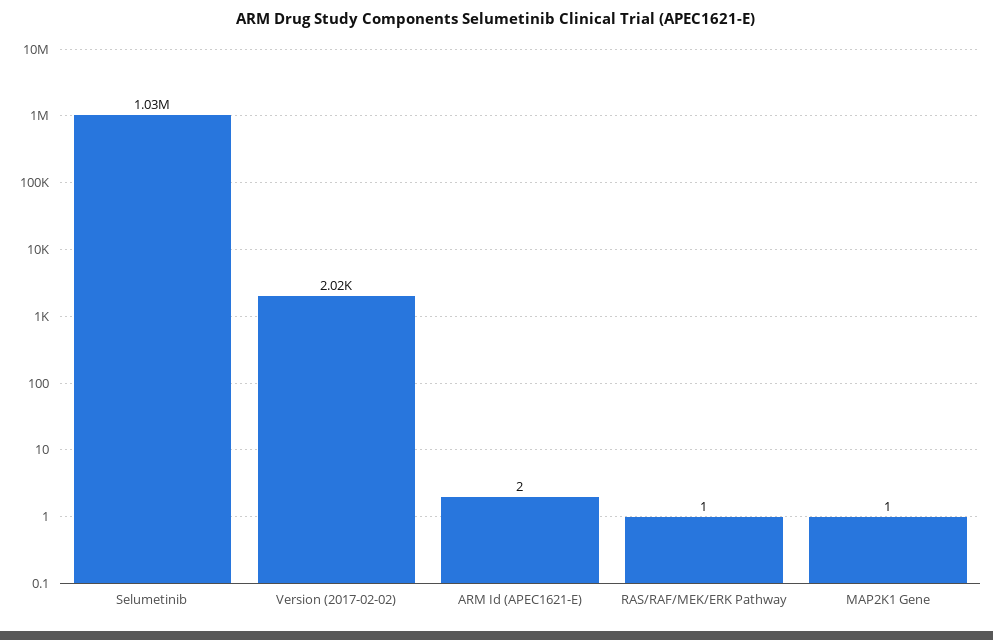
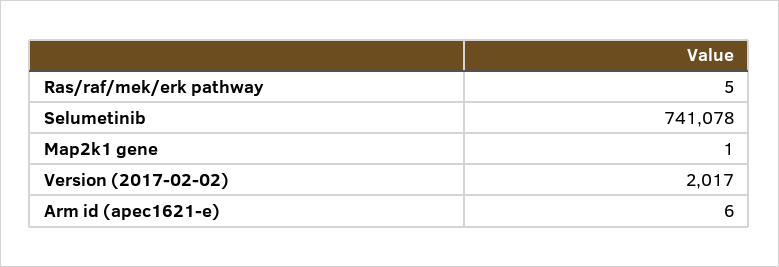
Selumetinib: 1030000 -> 741078
ARM Id (APEC1621-E): 2 -> 6
RAS/RAF/MEK/ERK Pathway: 1 -> 5

